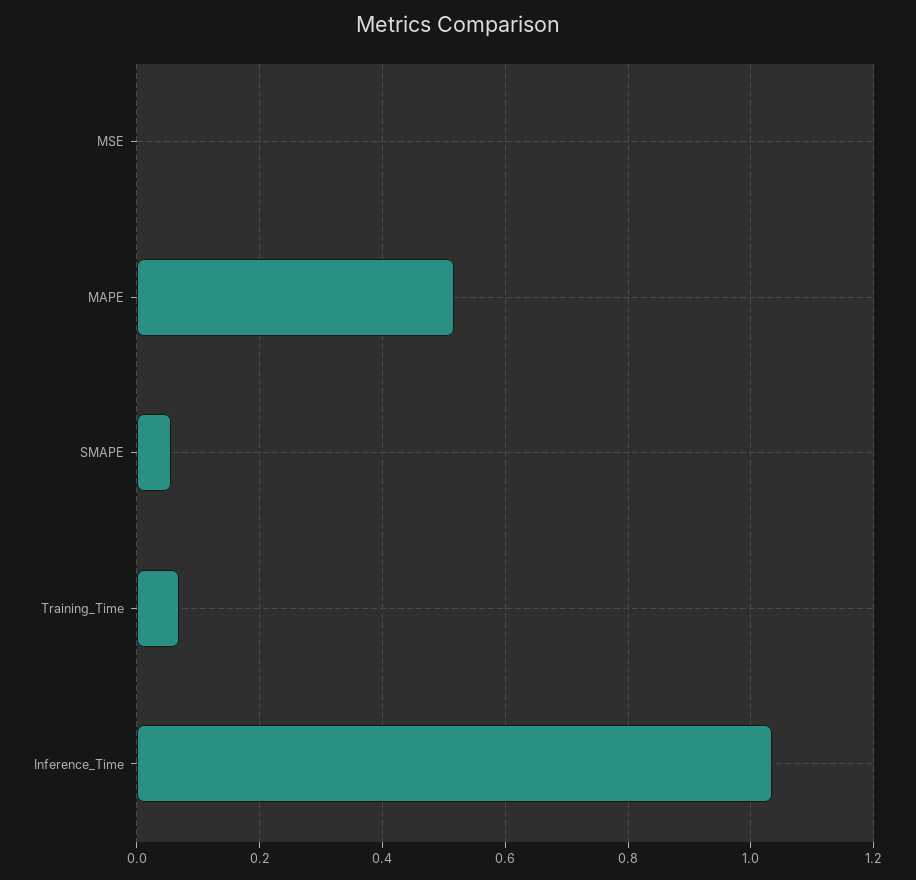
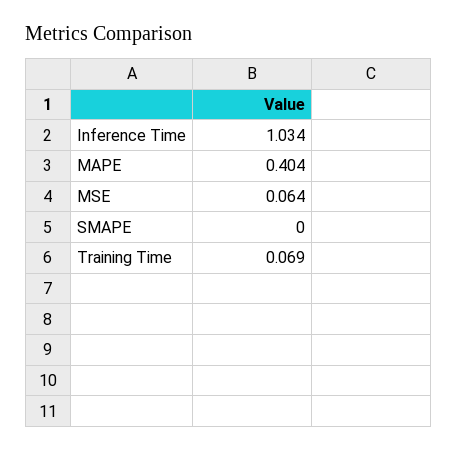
MSE: 0 -> 0.064
MAPE: 0.52 -> 0.404
SMAPE: 0.06 -> 0

